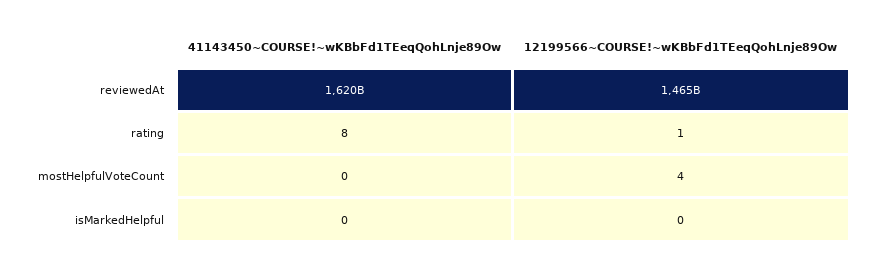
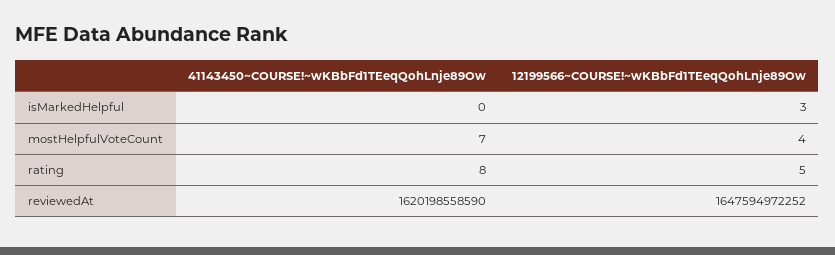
12199566~COURSE!~wKBbFd1TEeqQohLnje89Ow, reviewedAt: 1465000000000 -> 1647594972252
12199566~COURSE!~wKBbFd1TEeqQohLnje89Ow, rating: 1 -> 5
41143450~COURSE!~wKBbFd1TEeqQohLnje89Ow, mostHelpfulVoteCount: 0 -> 7
12199566~COURSE!~wKBbFd1TEeqQohLnje89Ow, isMarkedHelpful: 0 -> 3

